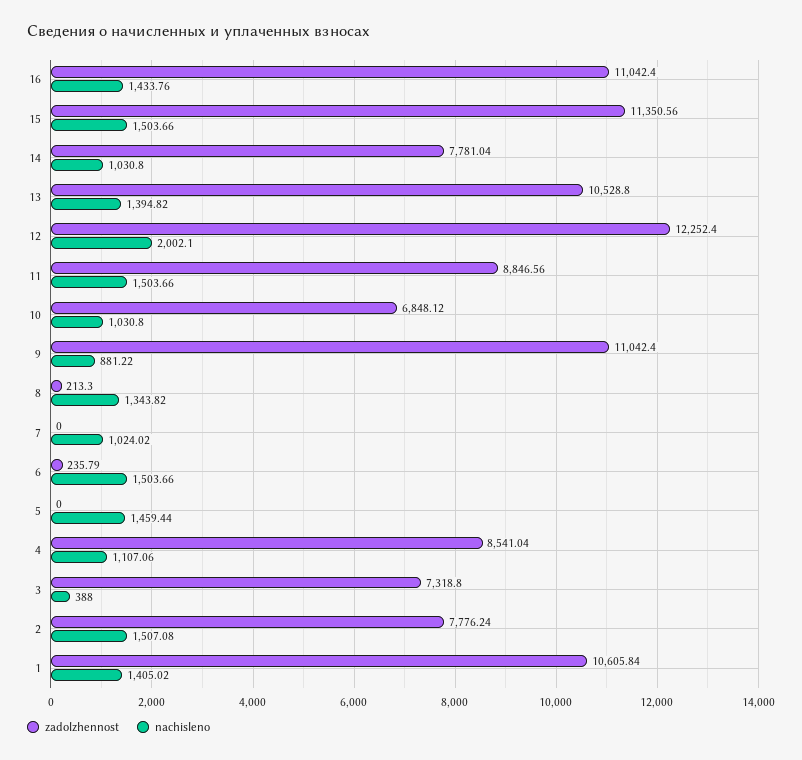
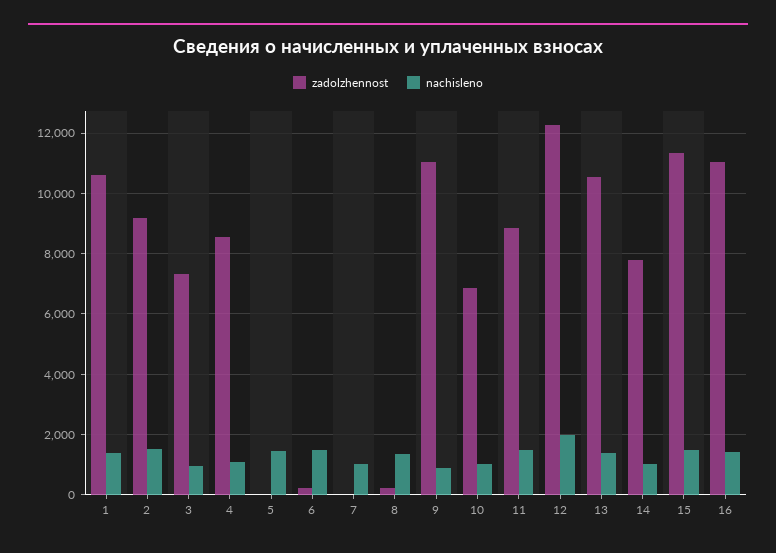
nachisleno, 3: 388 -> 1000
zadolzhennost, 2: 7776.24 -> 9200

